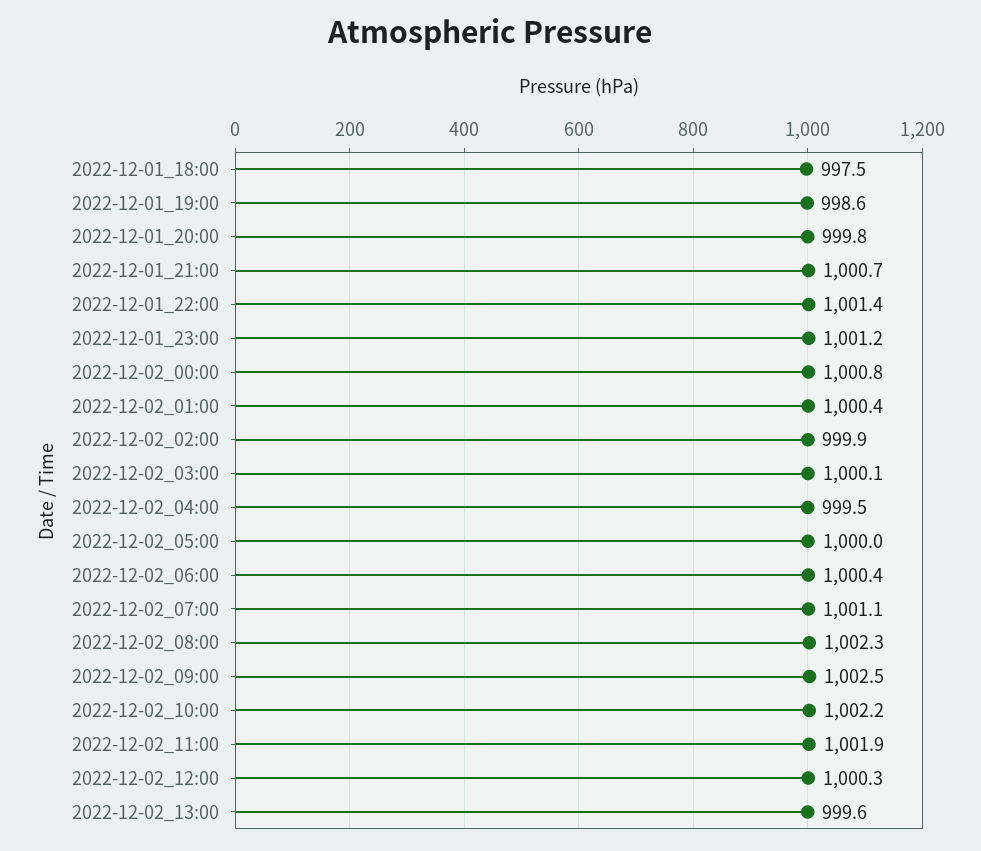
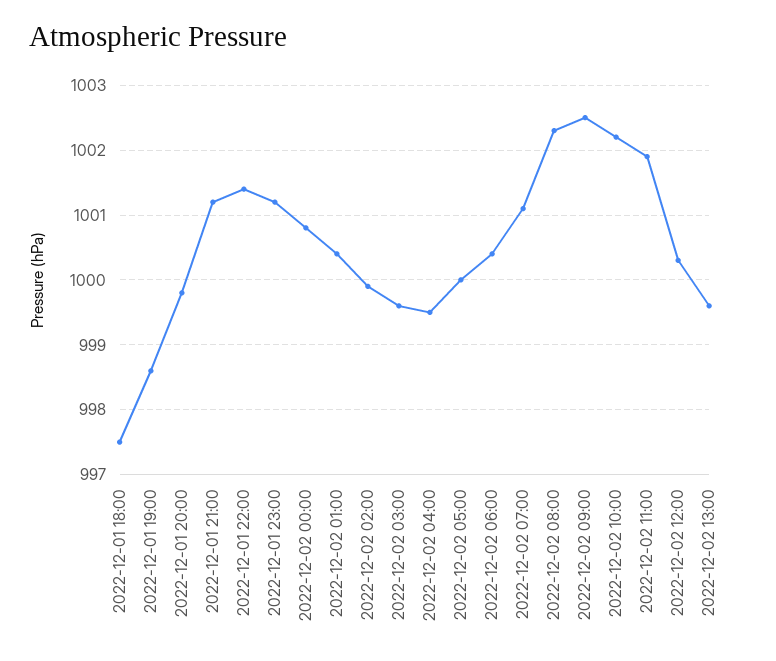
2022-12-01_21:00: 1000.7 -> 1001.2
2022-12-02_03:00: 1000.1 -> 999.6

